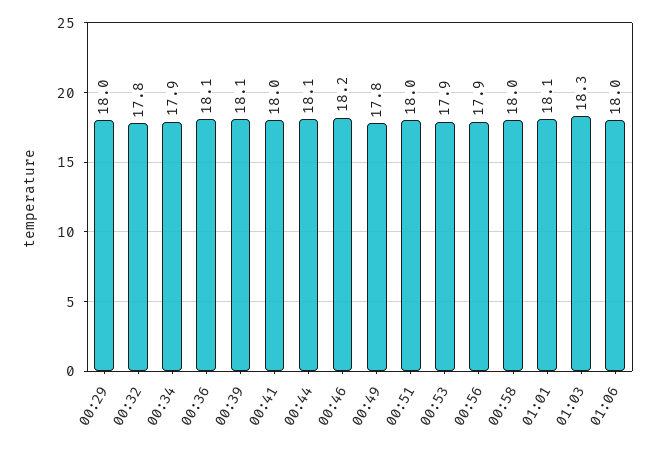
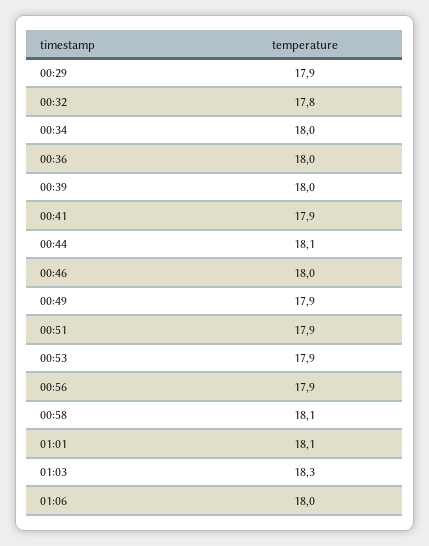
00:29: 18 -> 17.9
00:34: 17.9 -> 18
00:36: 18.1 -> 18
00:39: 18.1 -> 18
00:41: 18 -> 17.9
00:46: 18.2 -> 18
00:49: 17.8 -> 17.9
00:51: 18 -> 17.9
00:58: 18 -> 18.1

